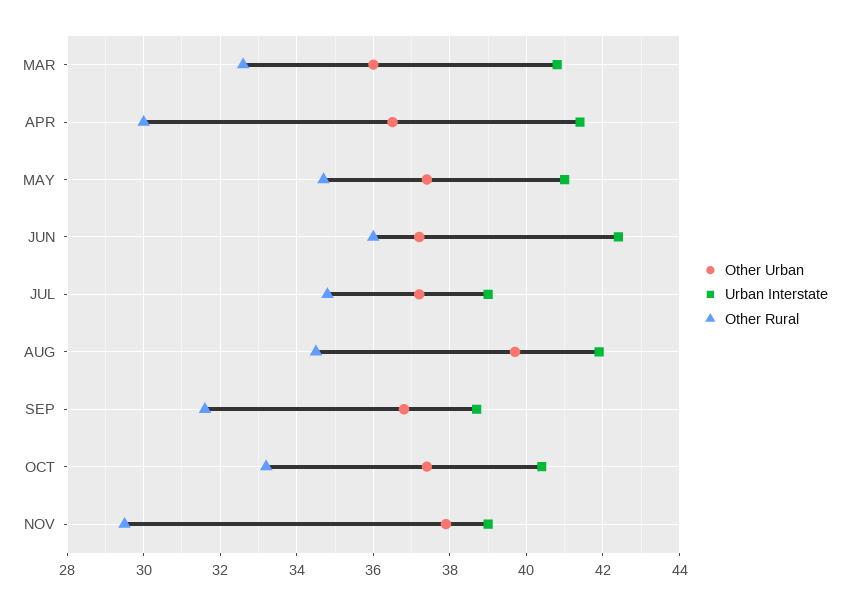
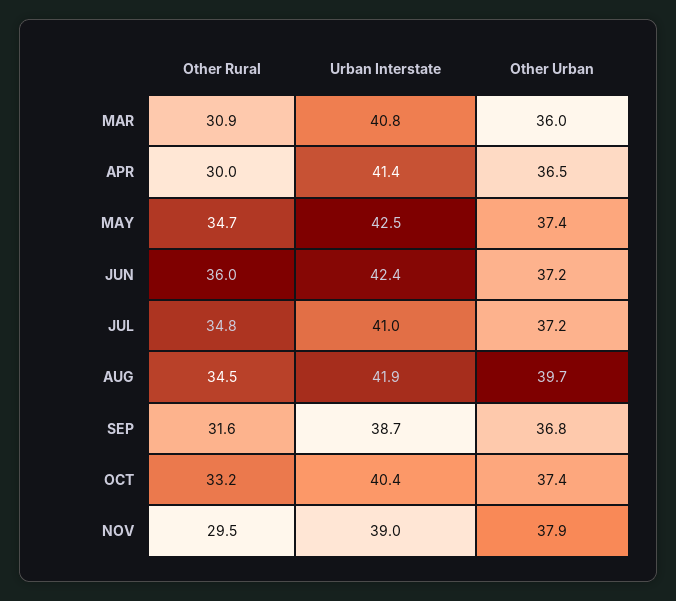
Other Rural, MAR: 32.5 -> 30.9
Urban Interstate, MAY: 41 -> 42.5
Urban Interstate, JUL: 39 -> 41

